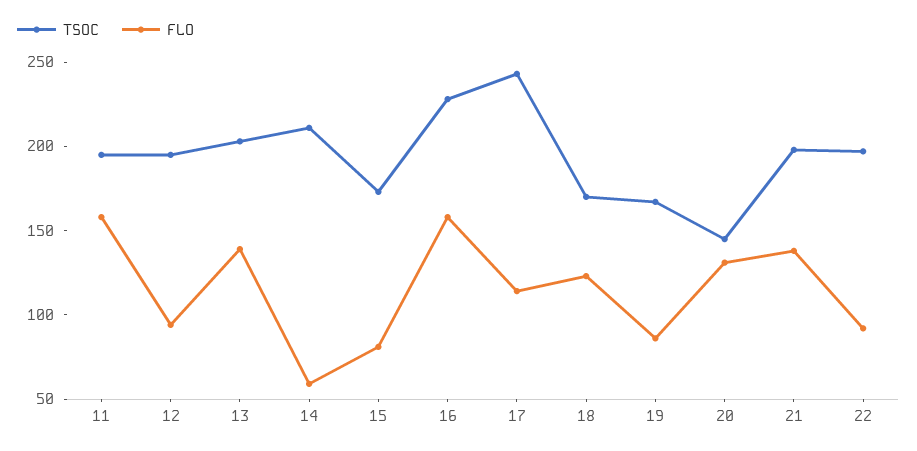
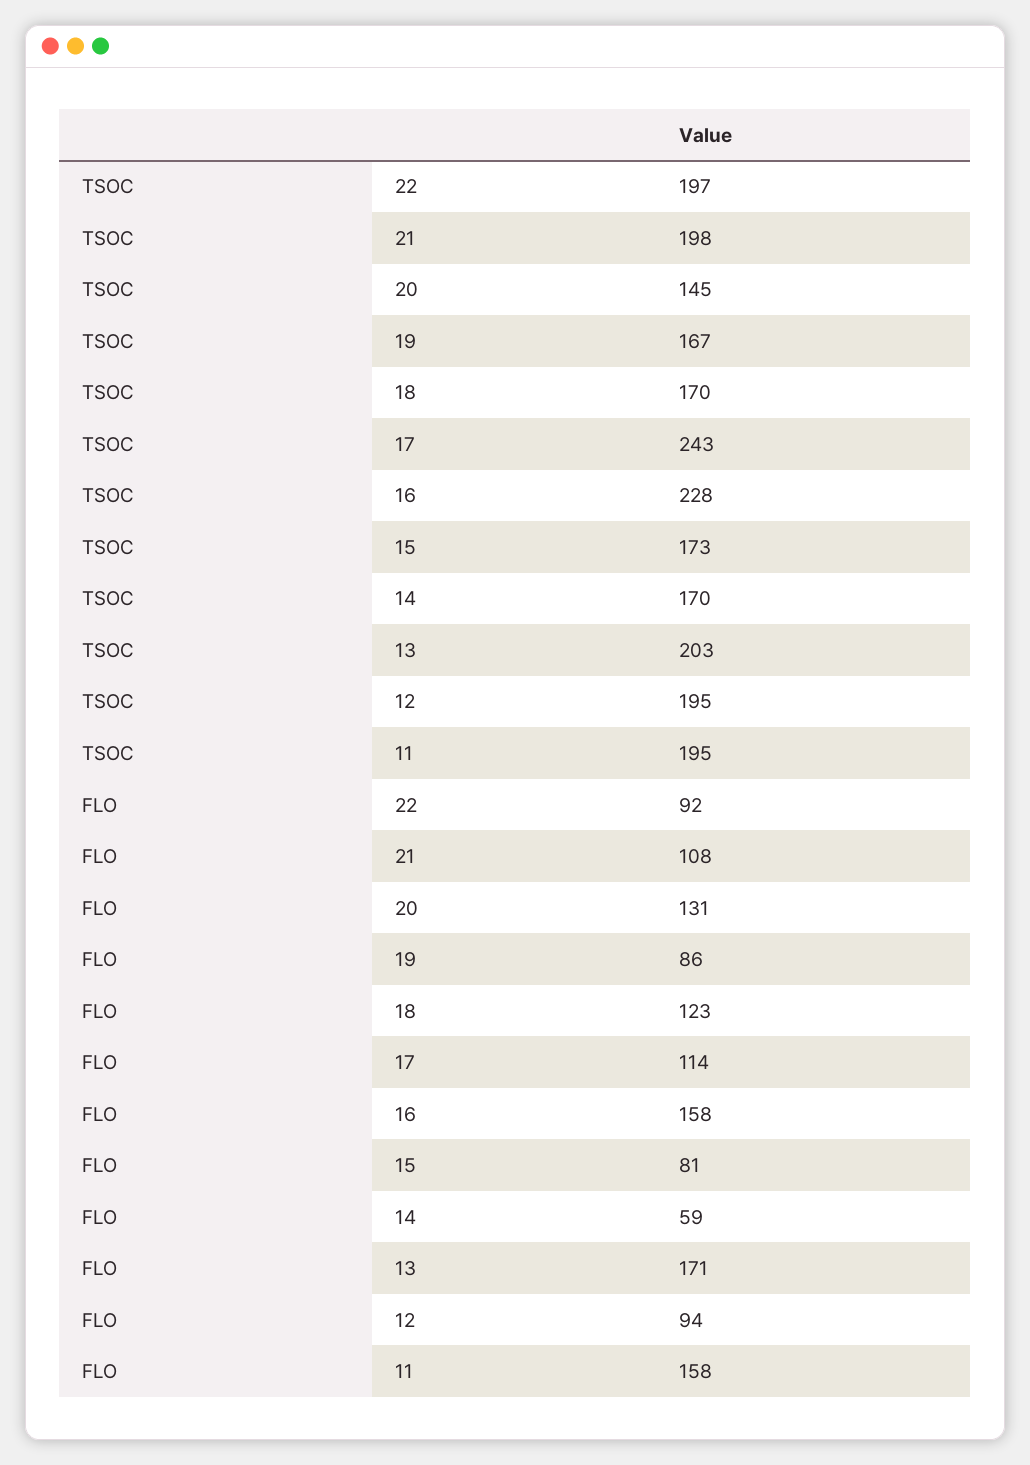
FLO, 13: 140 -> 171
TSOC, 14: 210 -> 170
FLO, 21: 140 -> 108

